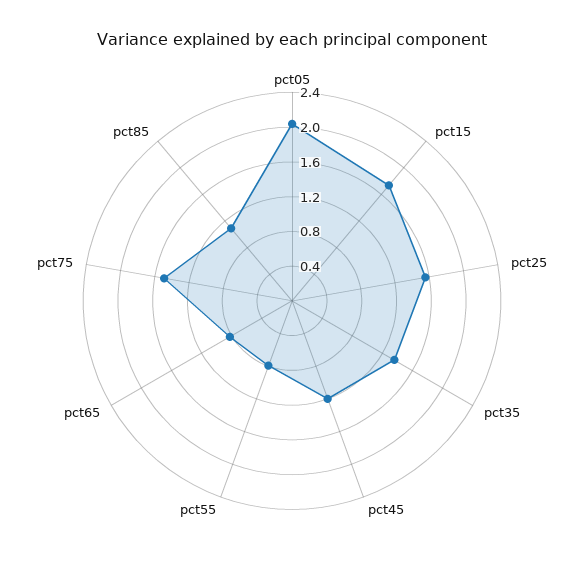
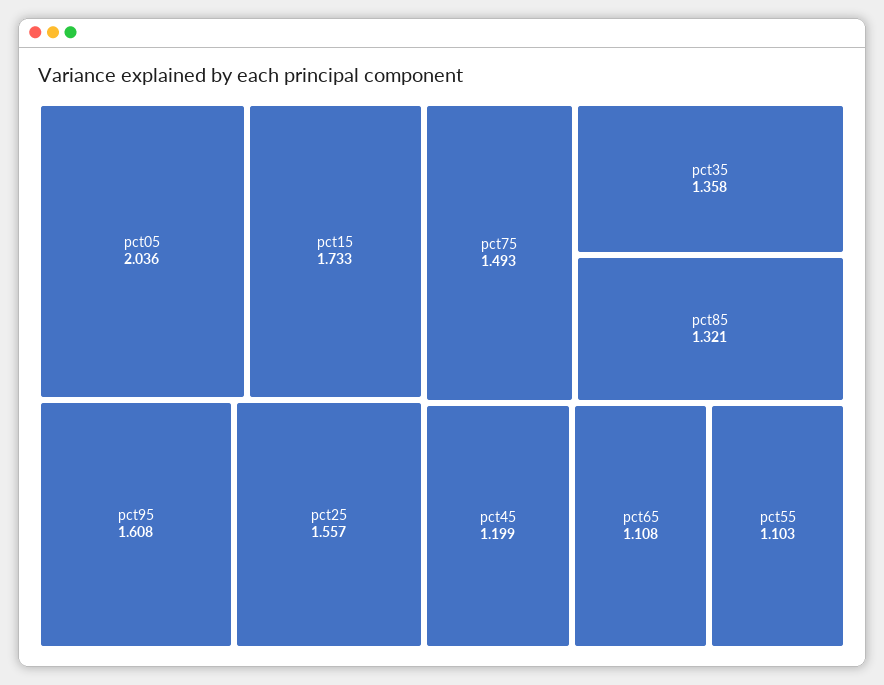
pct55: 0.8 -> 1.103
pct65: 0.8 -> 1.108
pct85: 1.1 -> 1.321
pct95: none -> 1.608

